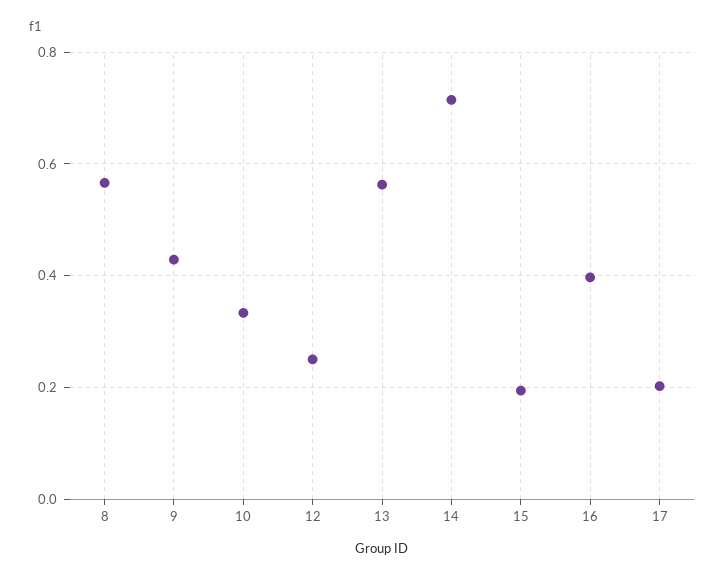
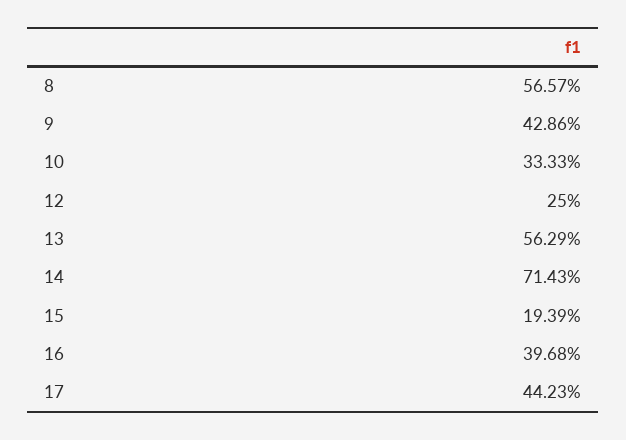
17: 0.2 -> 0.4423

